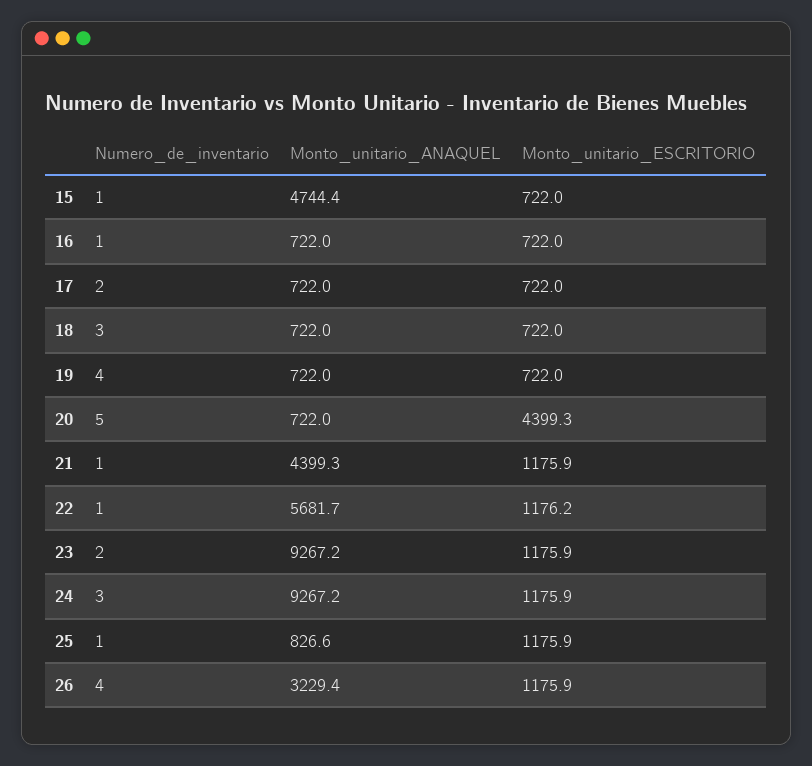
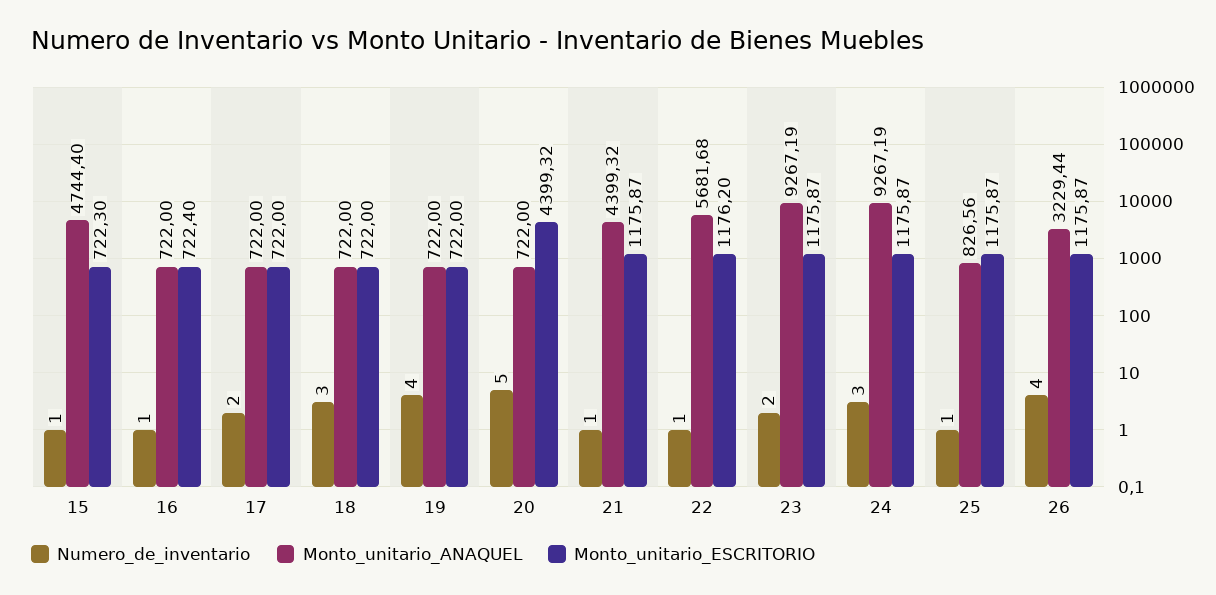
Monto_unitario_ESCRITORIO, 15: 722 -> 722.3
Monto_unitario_ESCRITORIO, 16: 722 -> 722.4

